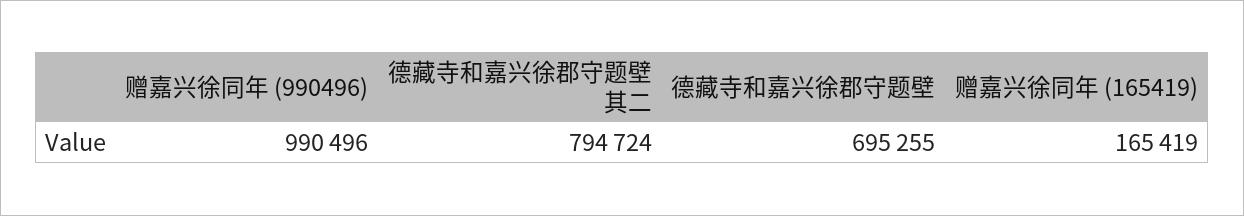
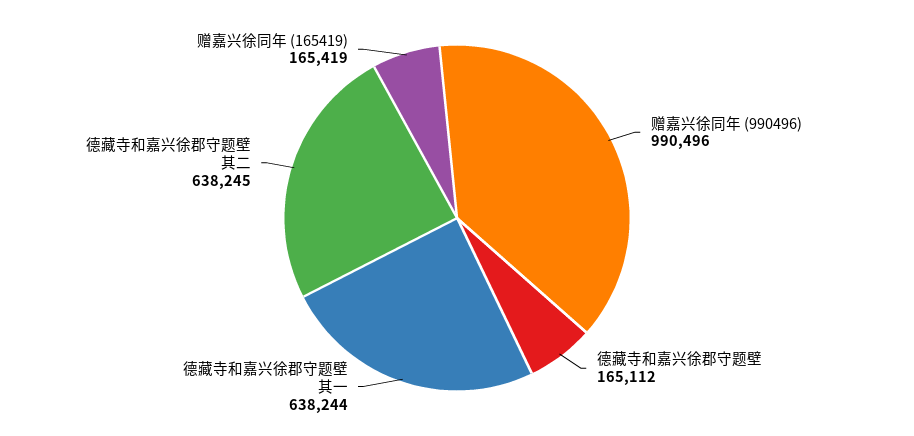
德藏寺和嘉兴徐郡守题壁 其二: 794724 -> 638245
德藏寺和嘉兴徐郡守题壁: 695255 -> 165112
德藏寺和嘉兴徐郡守题壁 其一: none -> 638244

